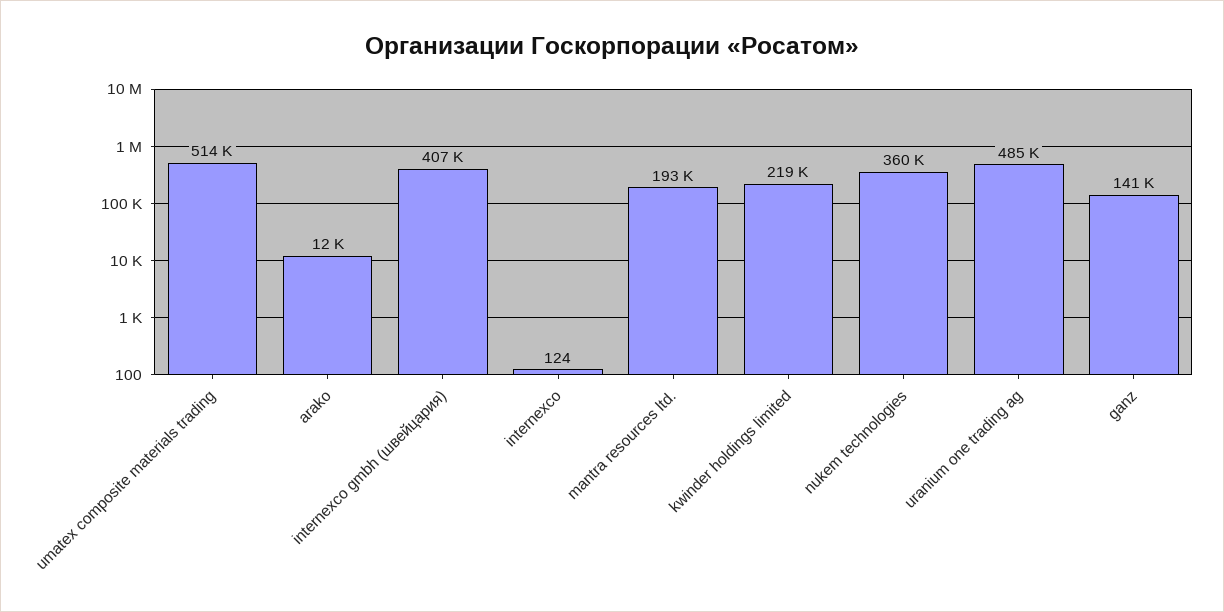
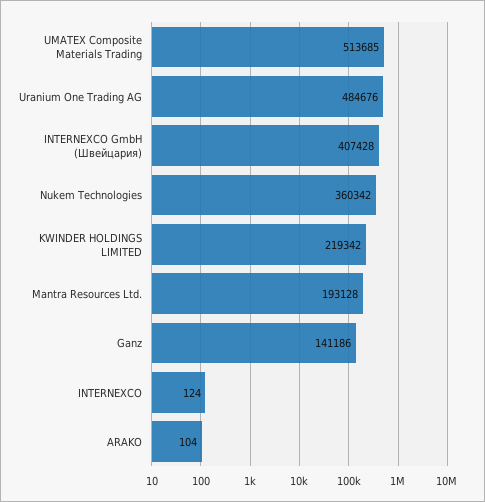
arako: 12000 -> 104

